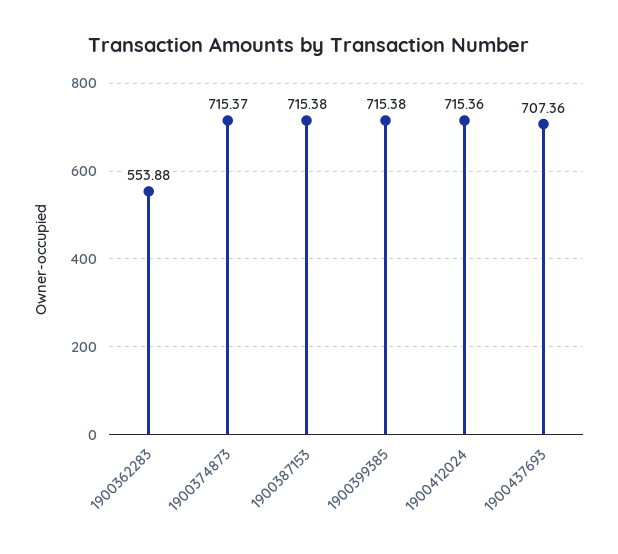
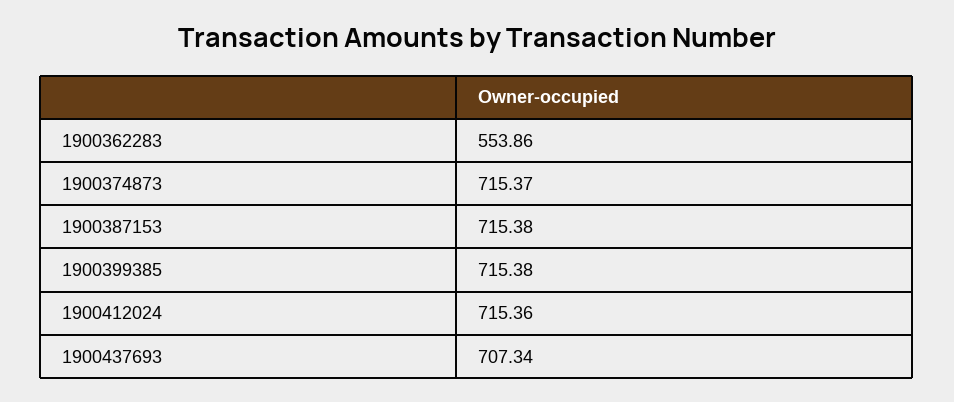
1900362283: 553.88 -> 553.86
1900437693: 707.36 -> 707.34

